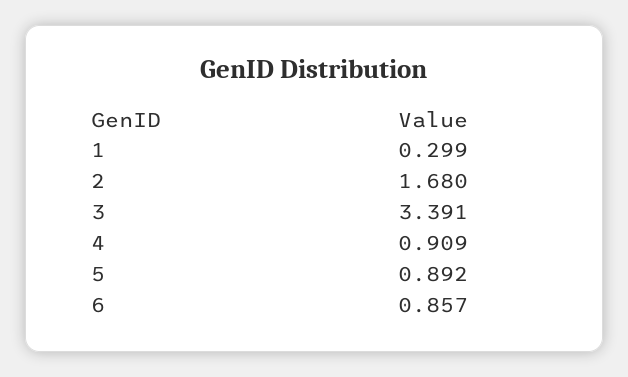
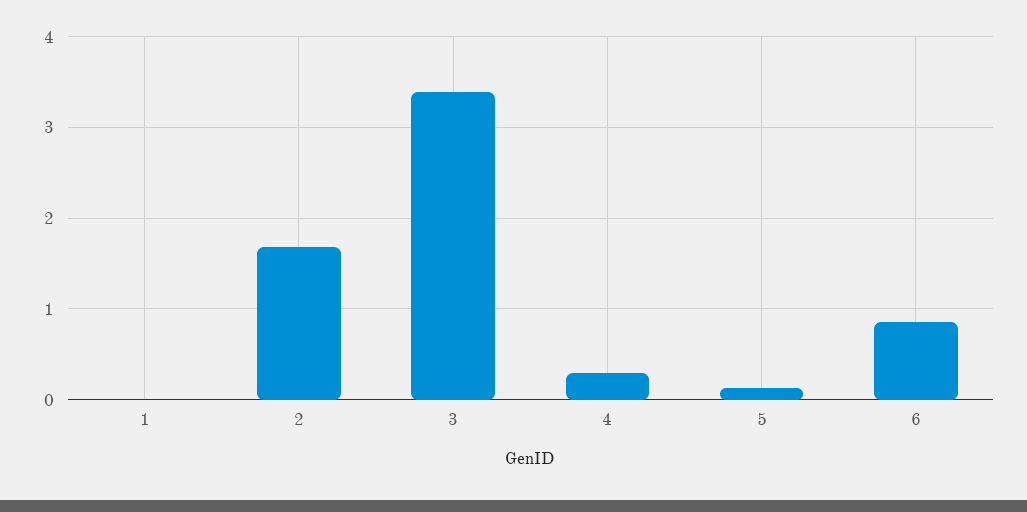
1: 0.299 -> 0
4: 0.909 -> 0.3
5: 0.892 -> 0.1

